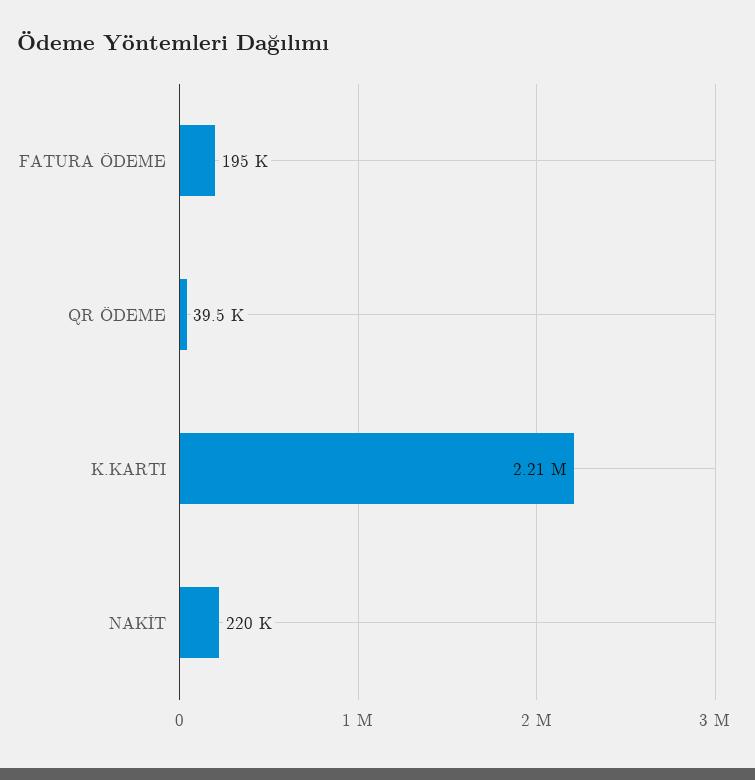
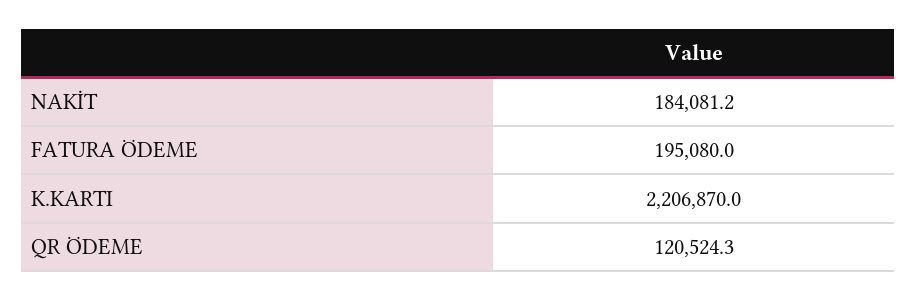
QR ÖDEME: 39500 -> 120524.3
NAKİT: 220000 -> 184081.2

